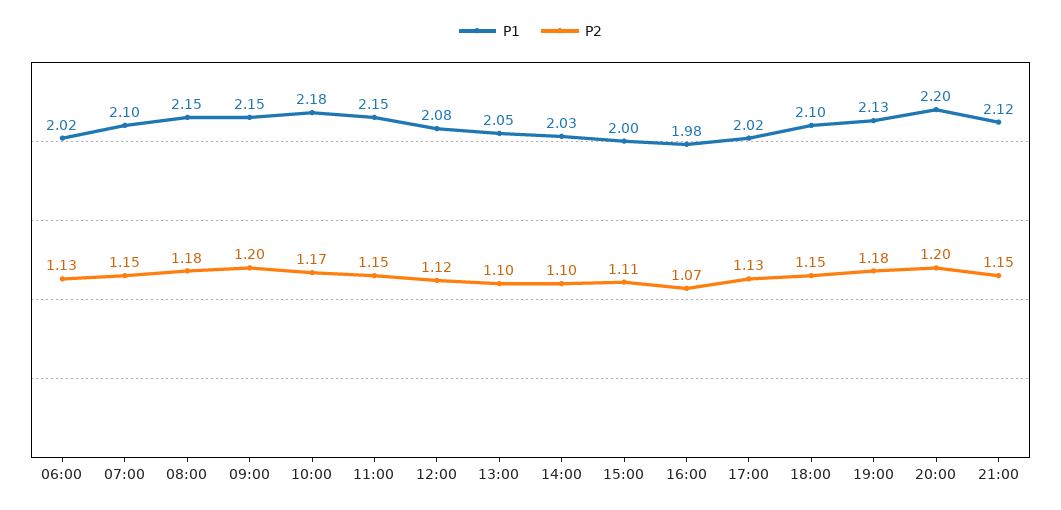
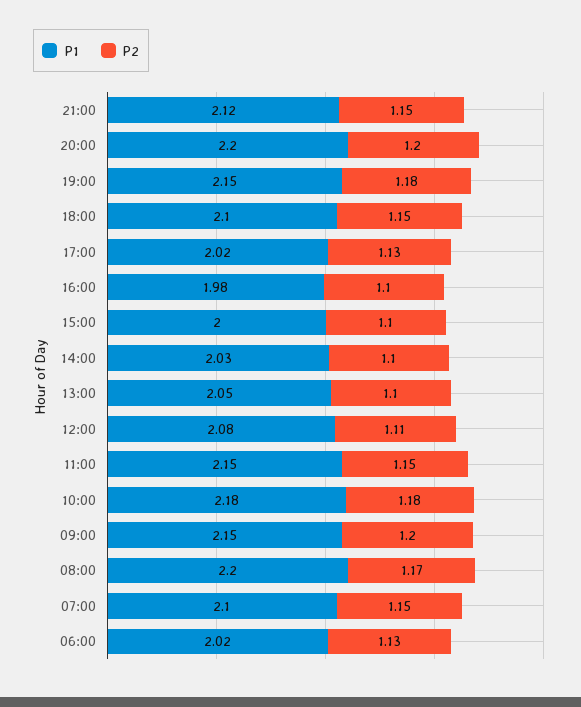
P1, 08:00: 2.15 -> 2.2
P2, 08:00: 1.18 -> 1.17
P2, 10:00: 1.17 -> 1.18
P2, 12:00: 1.12 -> 1.11
P2, 15:00: 1.11 -> 1.1
P2, 16:00: 1.07 -> 1.1
P1, 19:00: 2.13 -> 2.15

